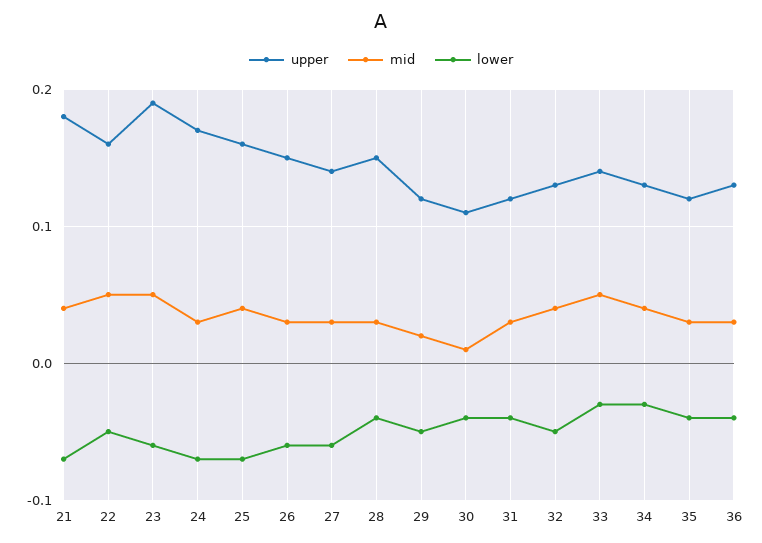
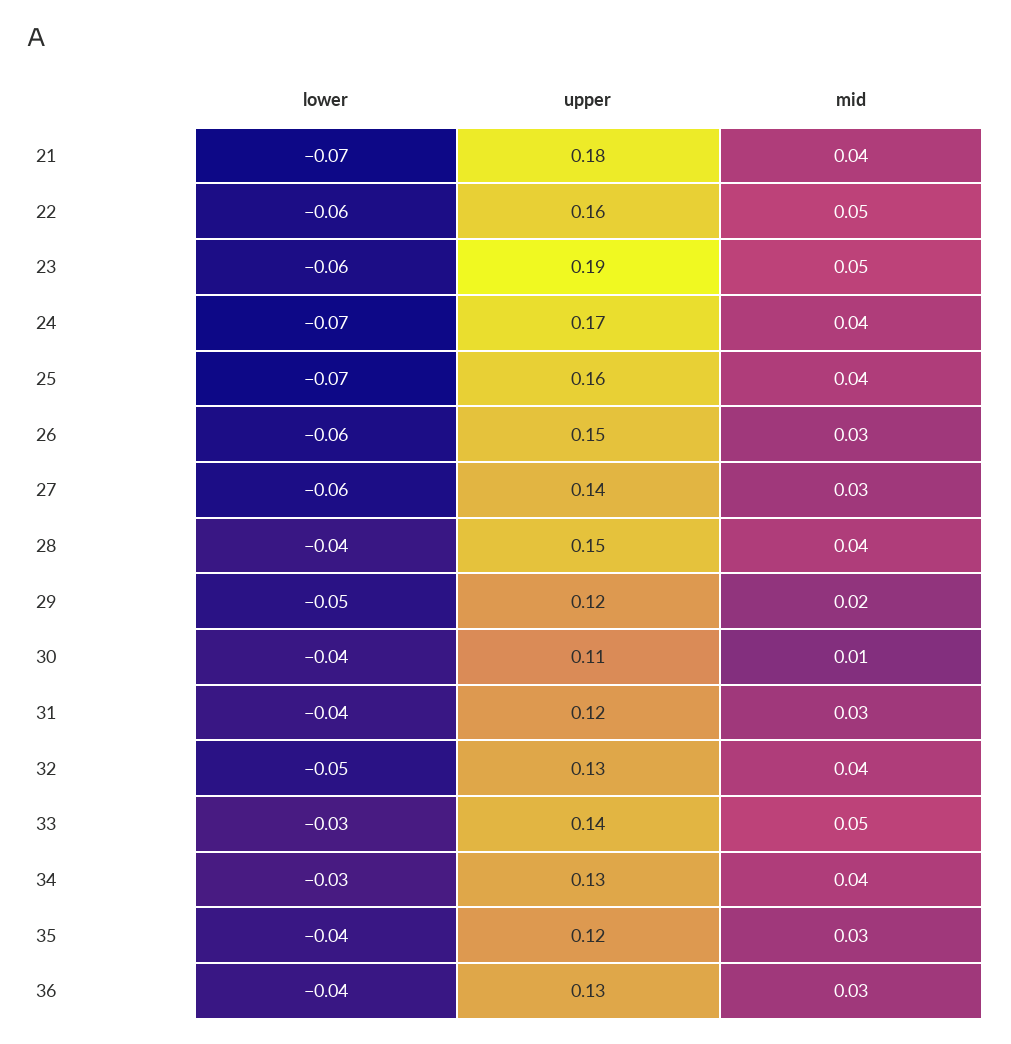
lower, 22: -0.05 -> -0.06
mid, 24: 0.03 -> 0.04
mid, 28: 0.03 -> 0.04

